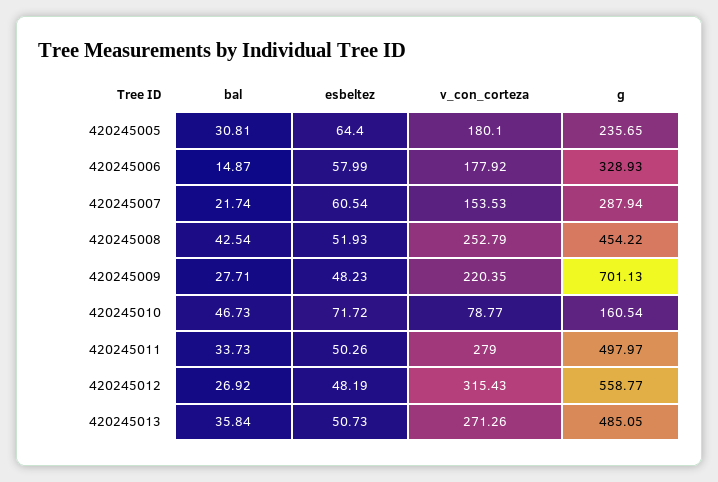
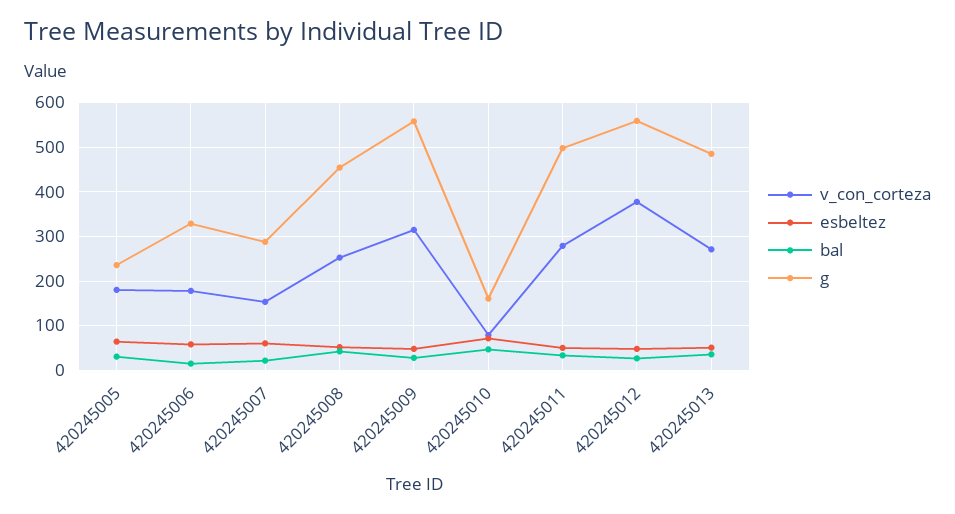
v_con_corteza, 420245009: 220.35 -> 320
g, 420245009: 701.13 -> 560
v_con_corteza, 420245012: 315.43 -> 380

